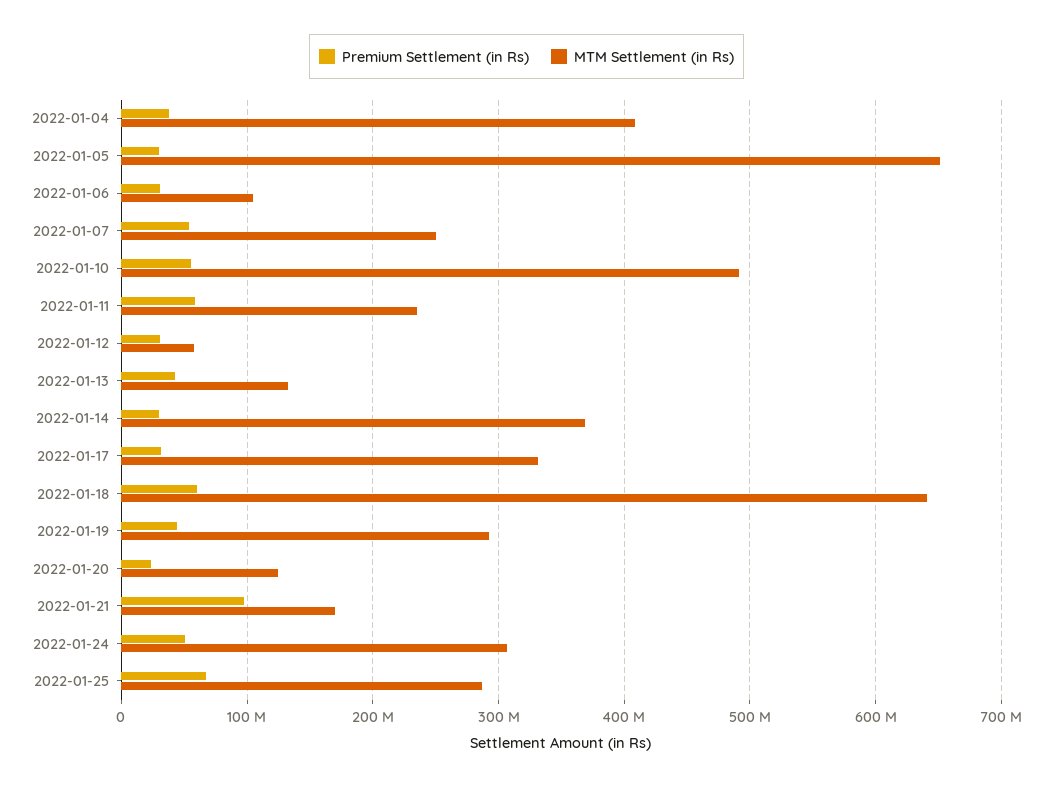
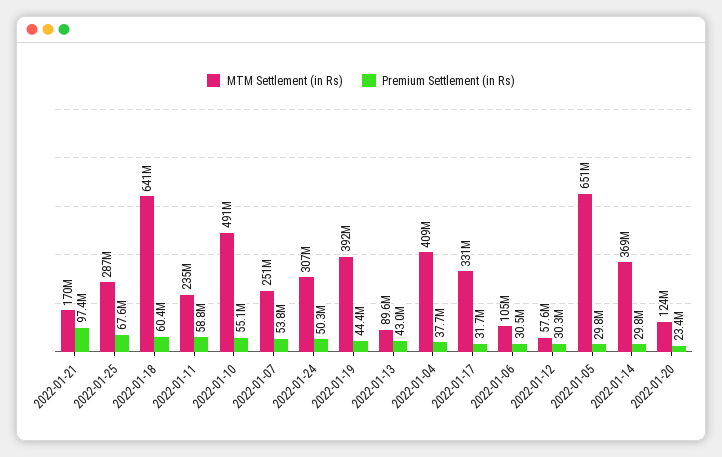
MTM Settlement (in Rs), 2022-01-13: 130000000 -> 89600000
MTM Settlement (in Rs), 2022-01-19: 290000000 -> 392000000

